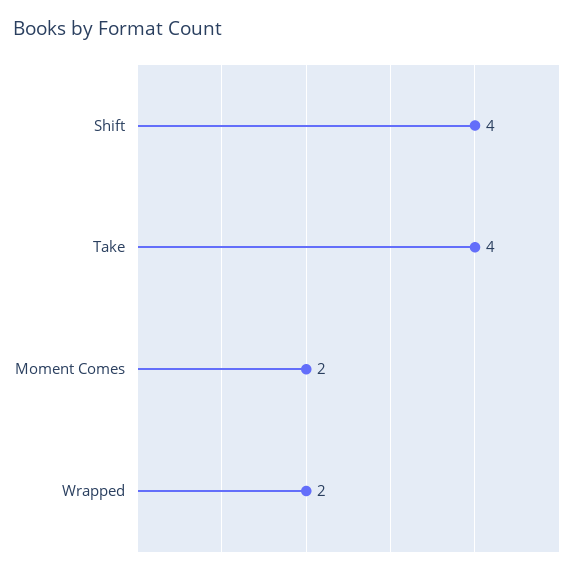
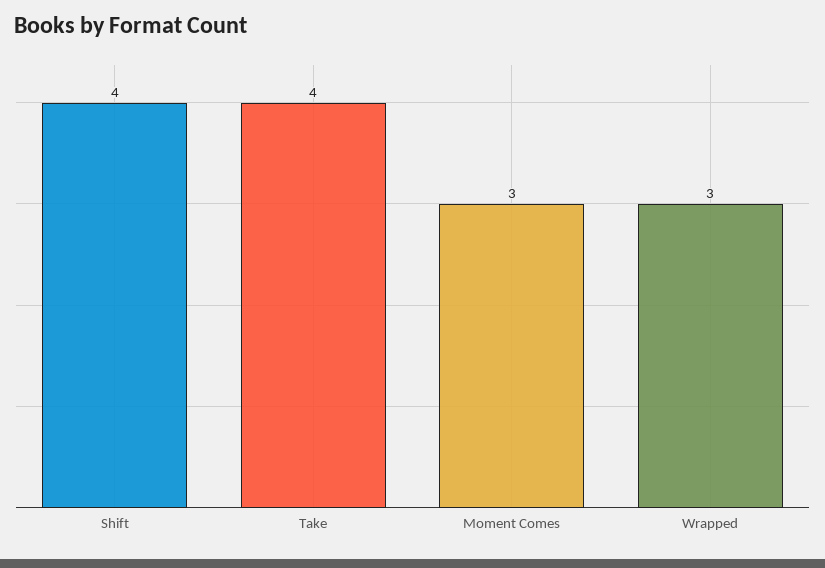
Moment Comes: 2 -> 3
Wrapped: 2 -> 3

